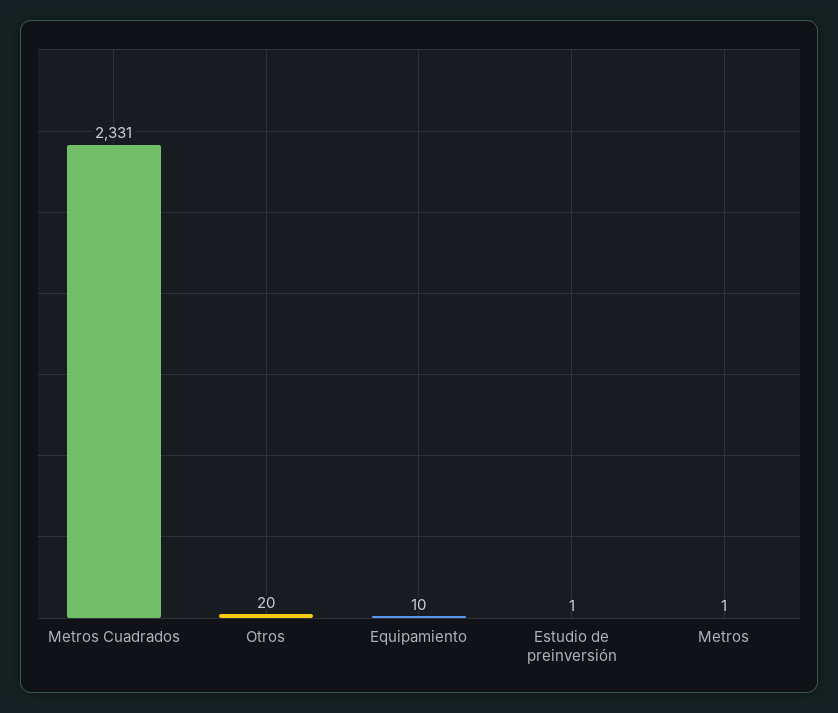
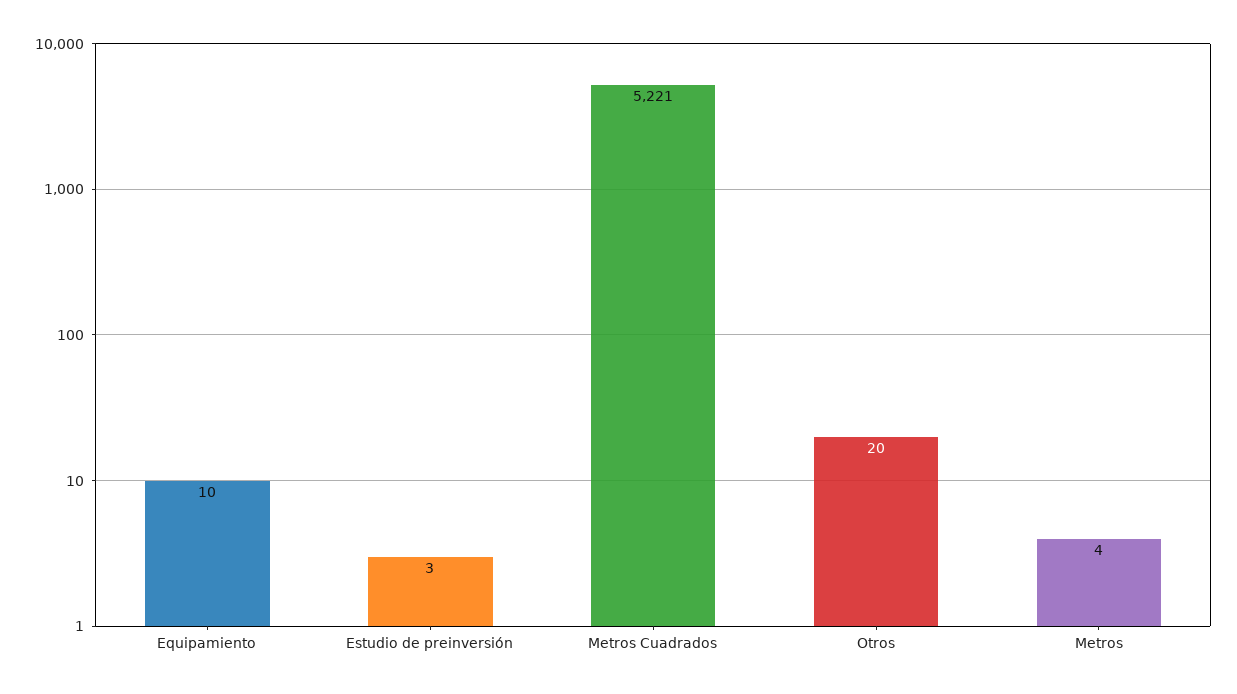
Metros Cuadrados: 2331 -> 5221
Estudio de preinversión: 1 -> 3
Metros: 1 -> 4

